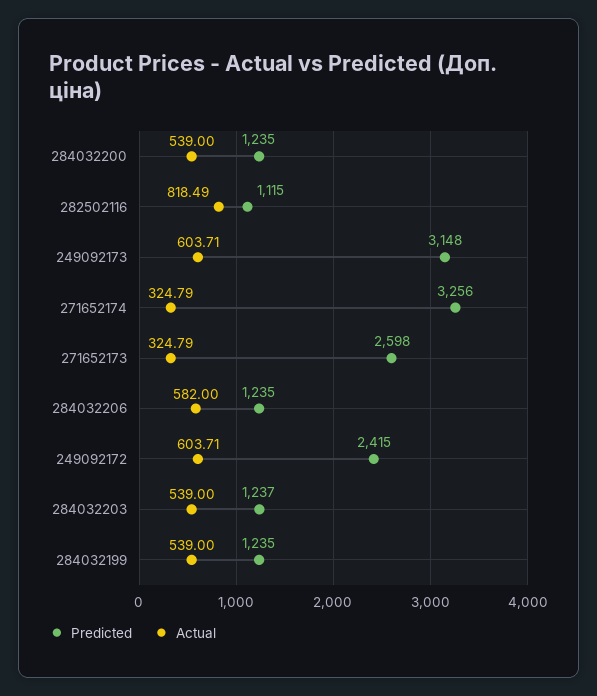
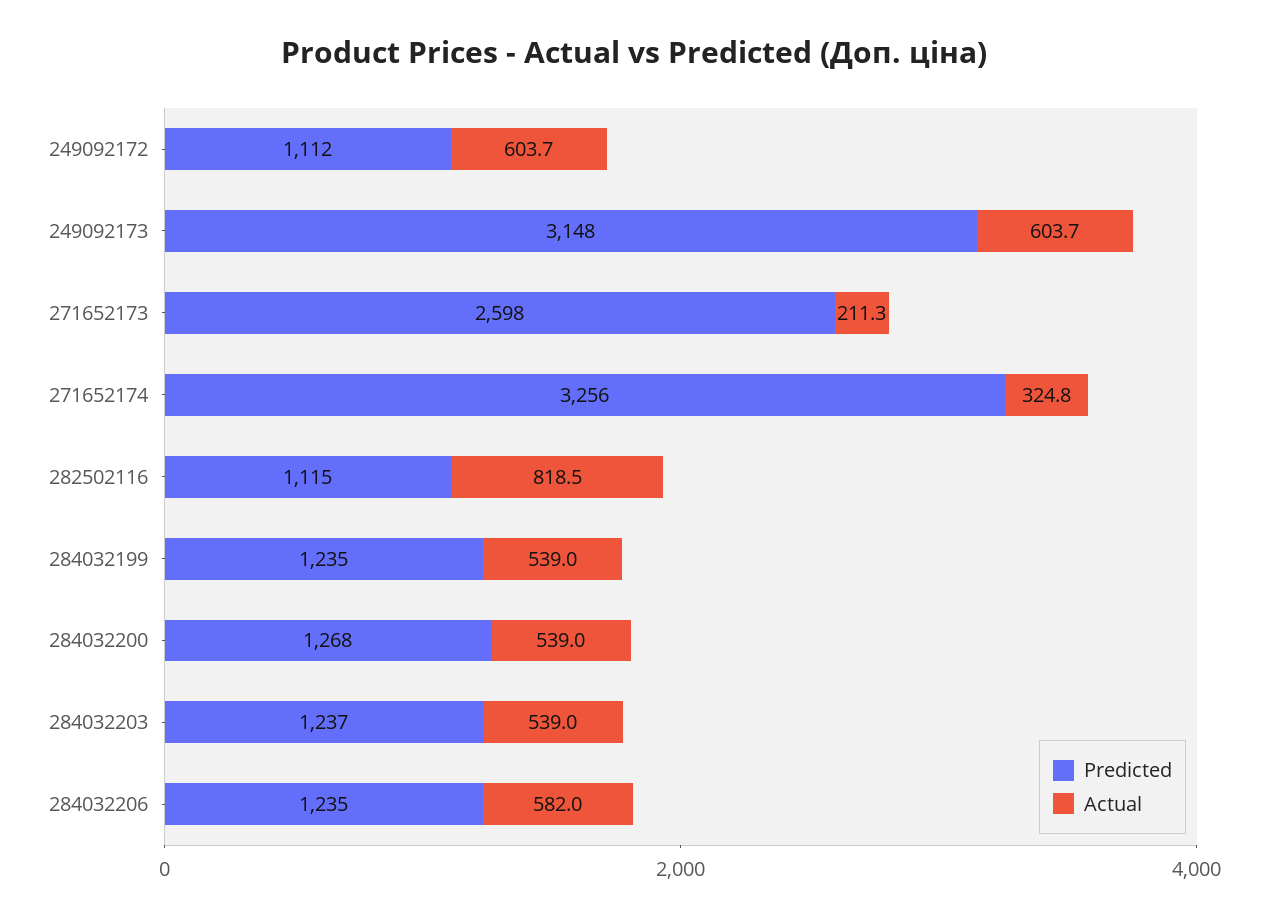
Predicted, 284032200: 1235 -> 1268
Actual, 271652173: 324.79 -> 211.3
Predicted, 249092172: 2415 -> 1112

